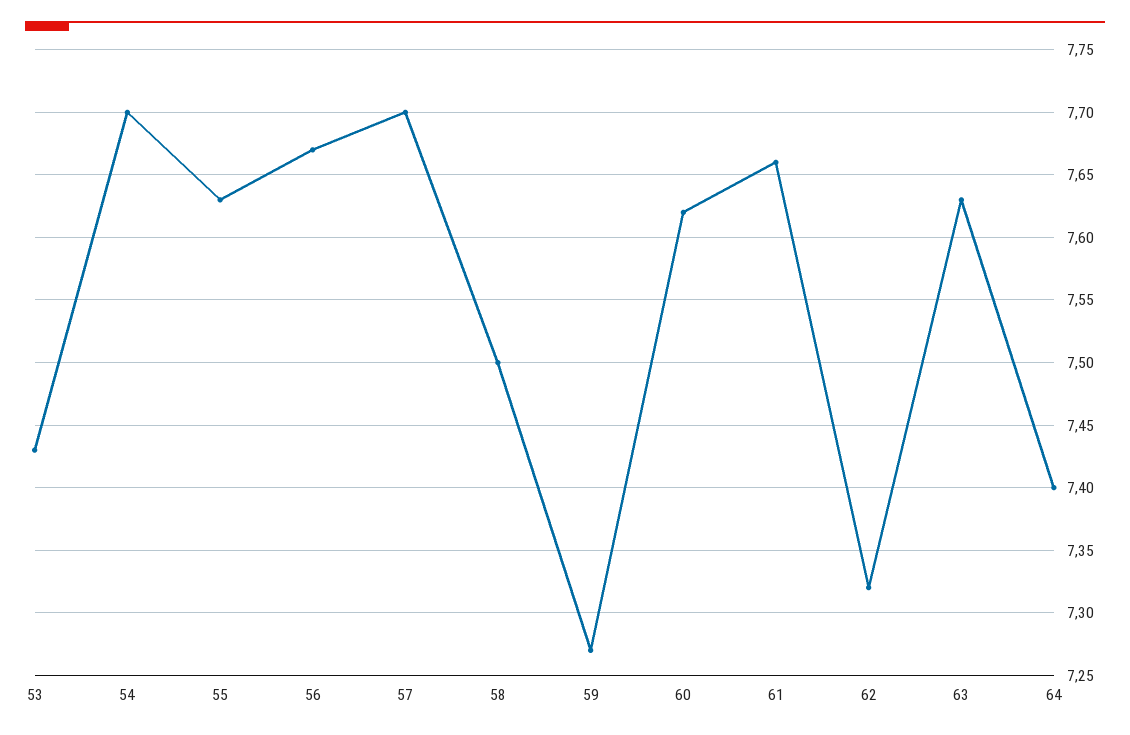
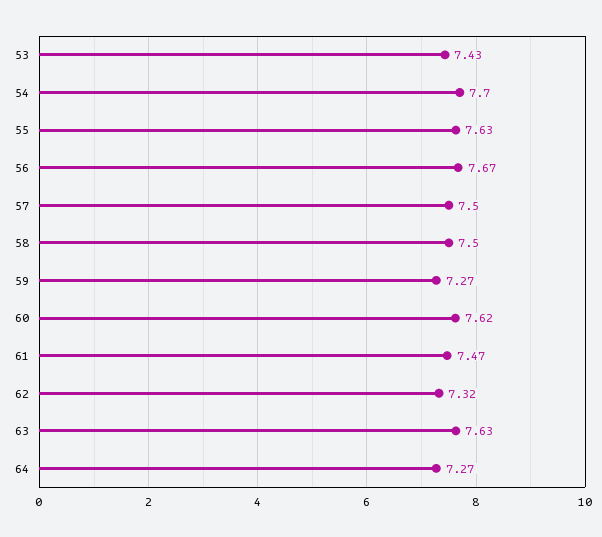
57: 7.7 -> 7.5
61: 7.66 -> 7.47
64: 7.4 -> 7.27

